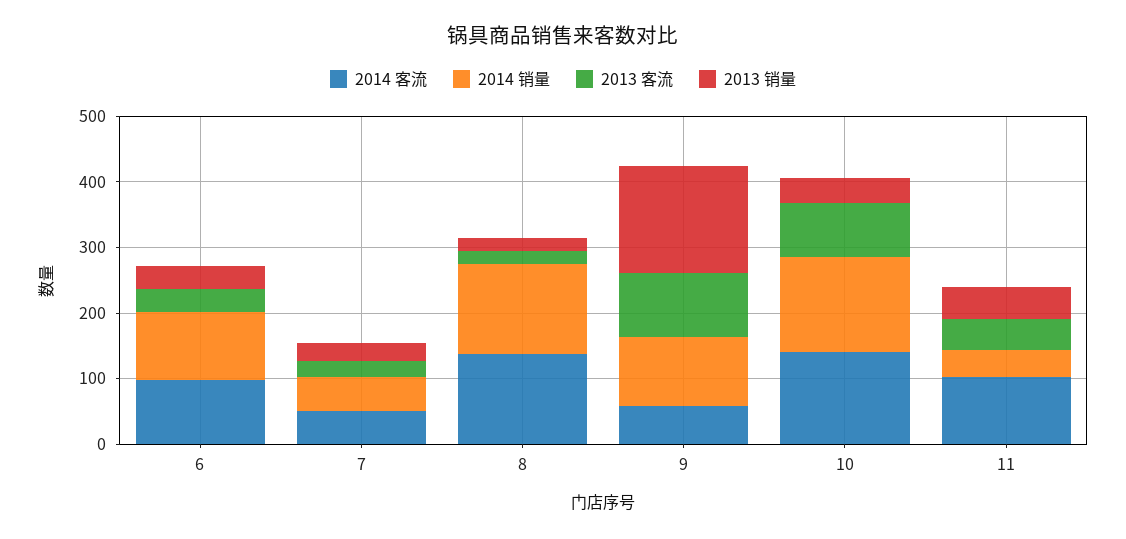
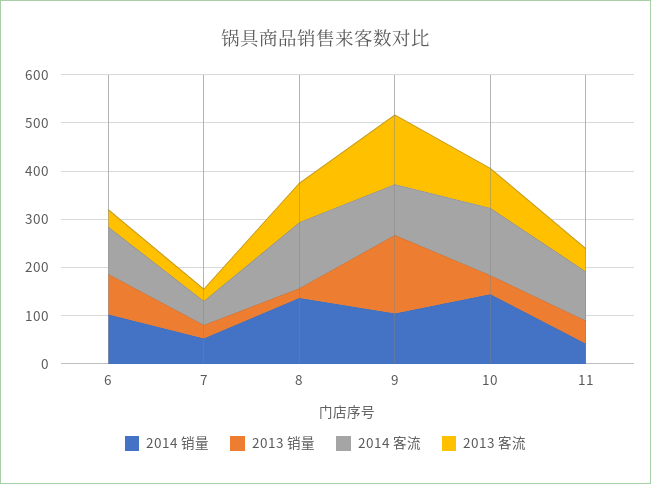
2013 销量, 6: 40 -> 80
2013 客流, 8: 20 -> 80
2014 客流, 9: 60 -> 100
2013 客流, 9: 100 -> 140

